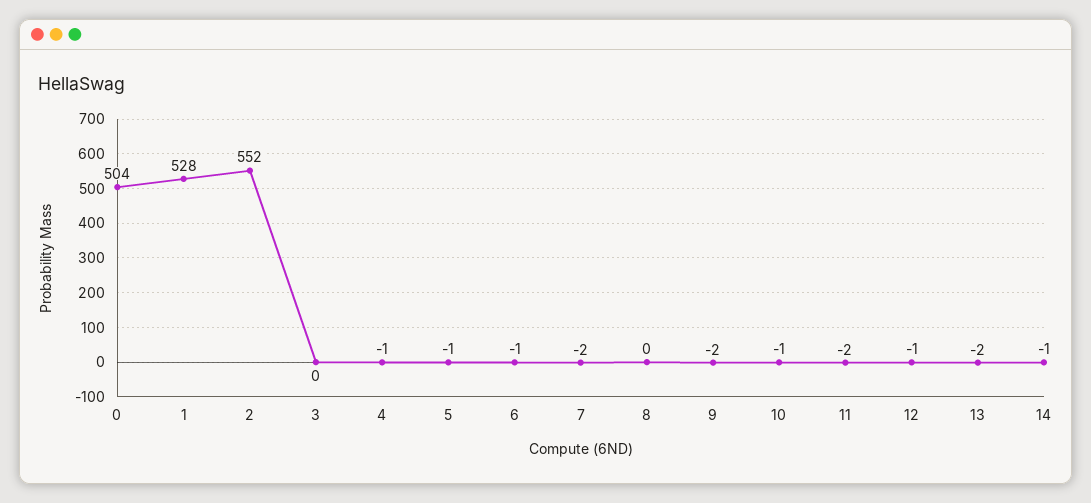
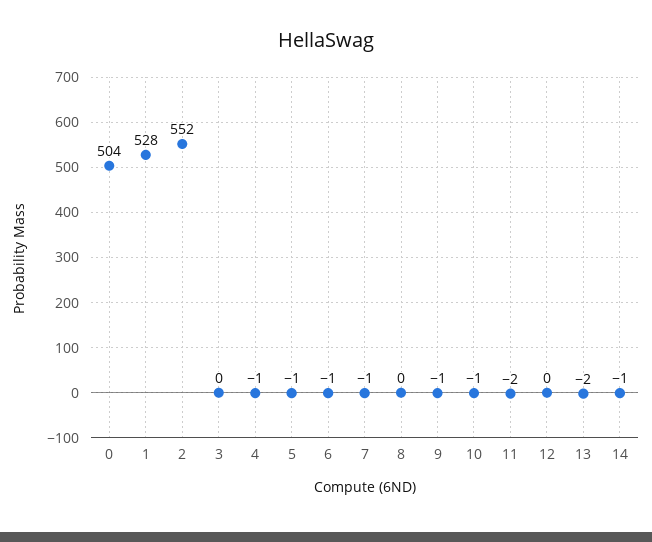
7: -2 -> -1
9: -2 -> -1
12: -1 -> 0

